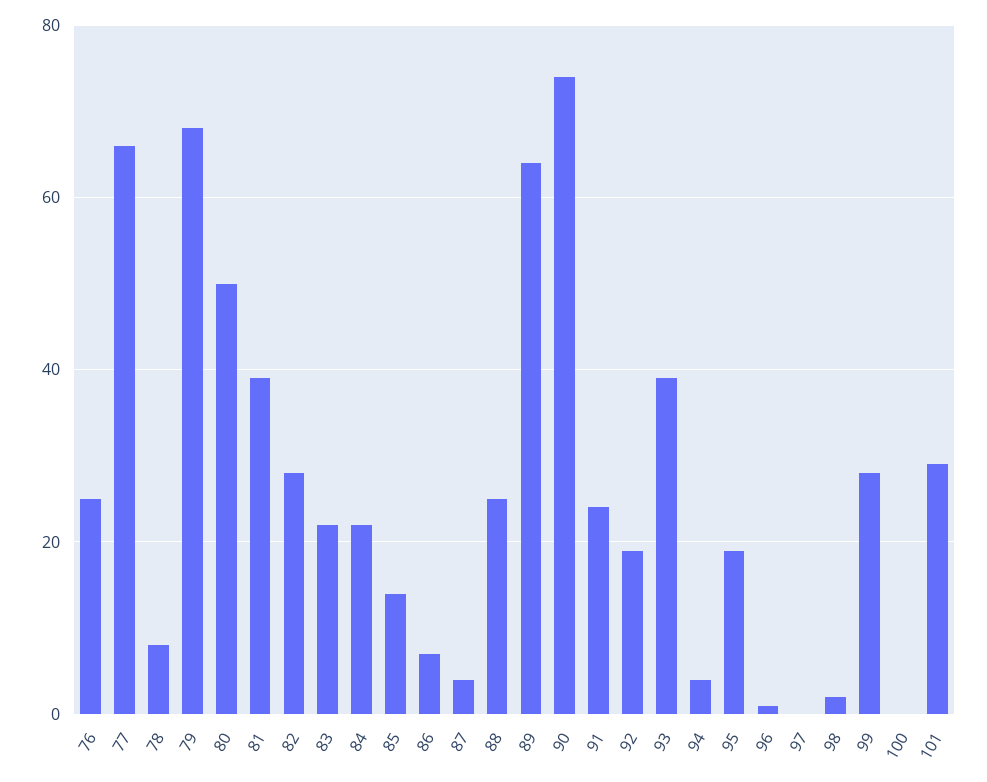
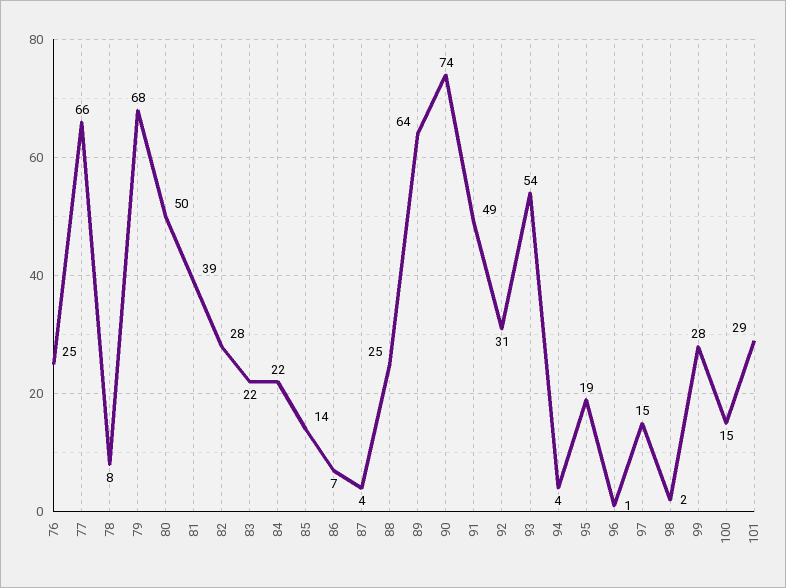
91: 25 -> 49
92: 20 -> 31
93: 40 -> 54
97: 0 -> 15
100: 0 -> 15

